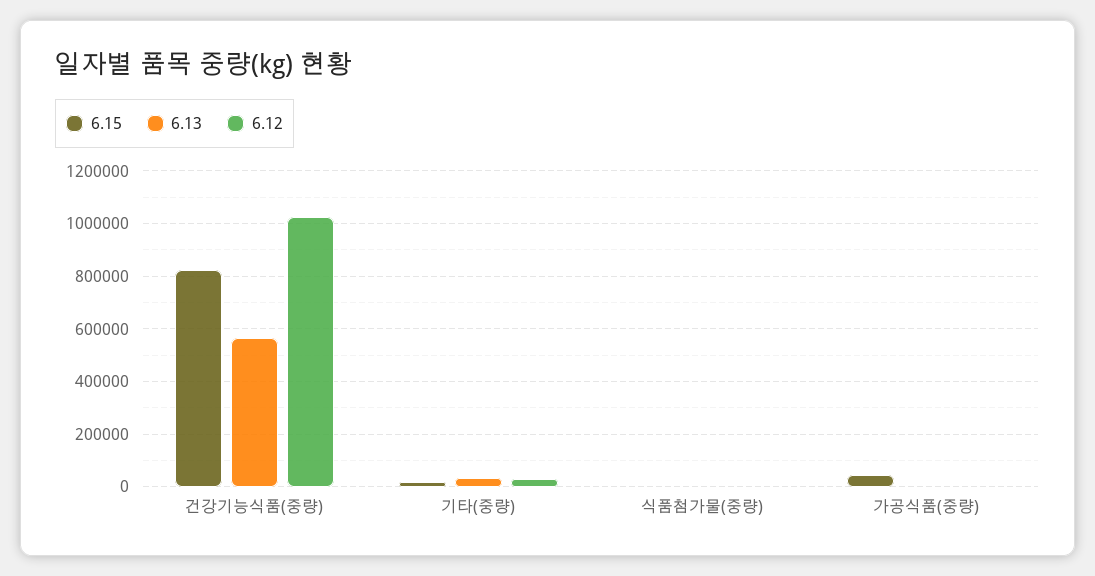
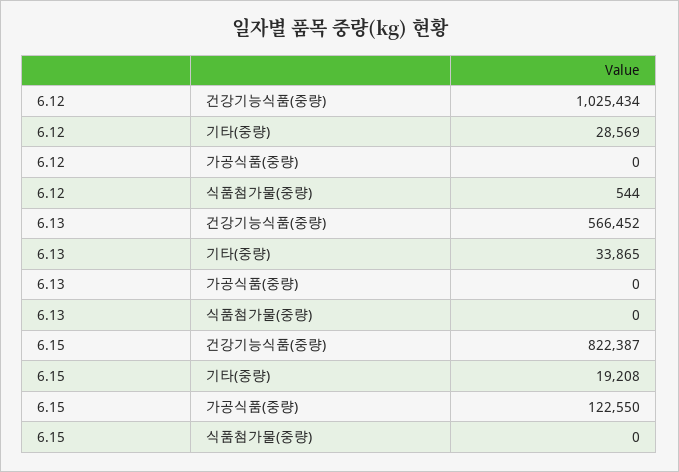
6.15, 가공식품(중량): 50000 -> 122550

